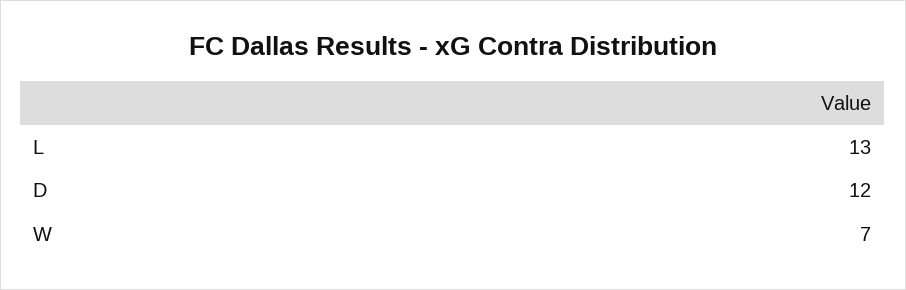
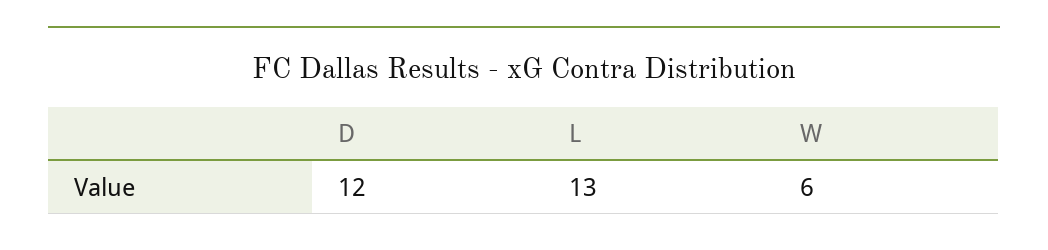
W: 7 -> 6

